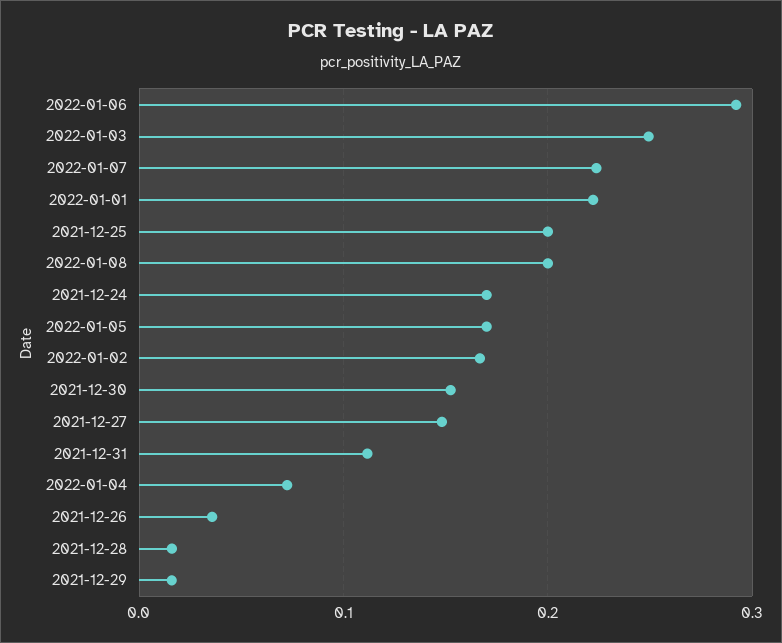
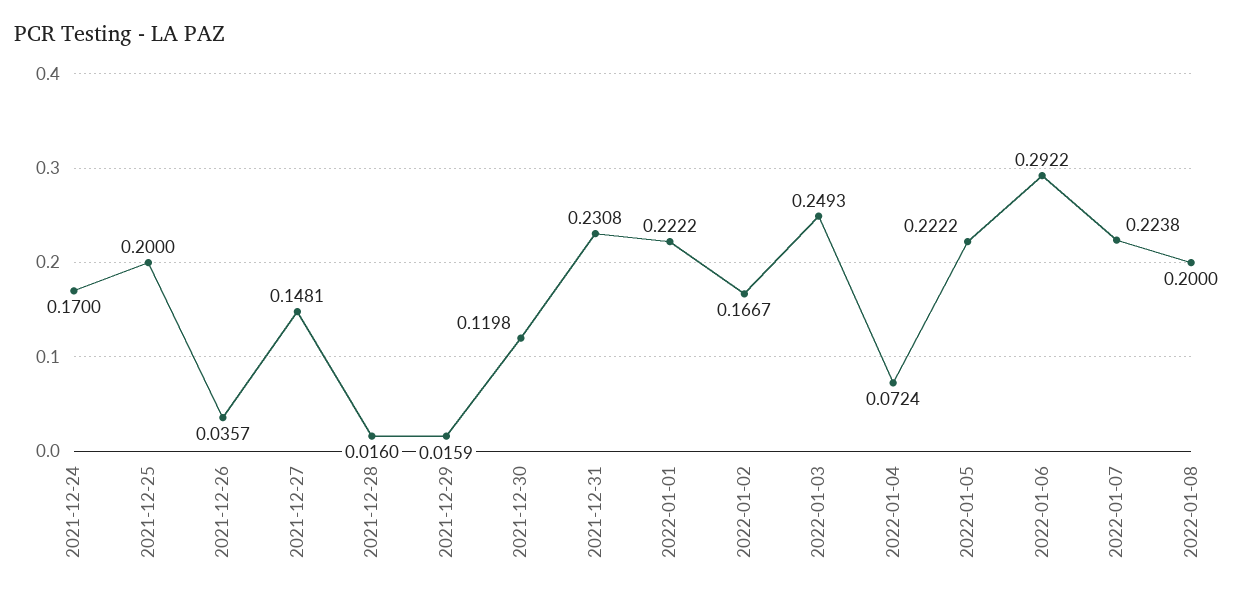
2022-01-05: 0.17 -> 0.2222
2021-12-30: 0.15 -> 0.1198
2021-12-31: 0.11 -> 0.2308

